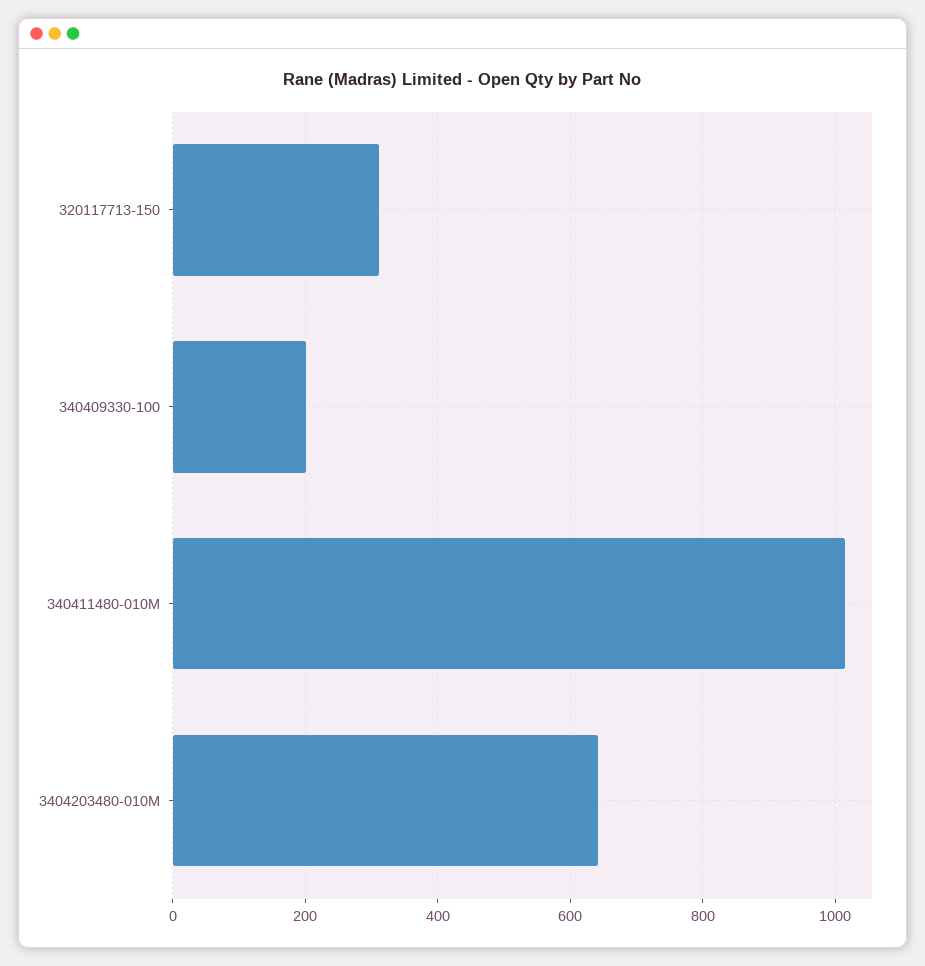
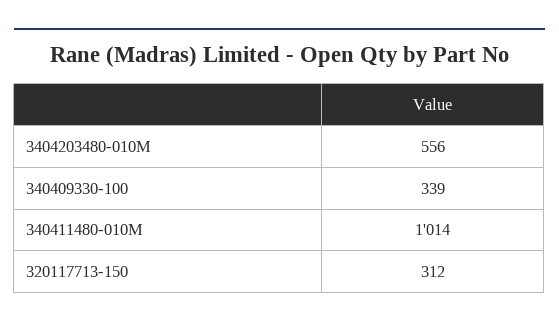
340409330-100: 200 -> 339
3404203480-010M: 640 -> 556

